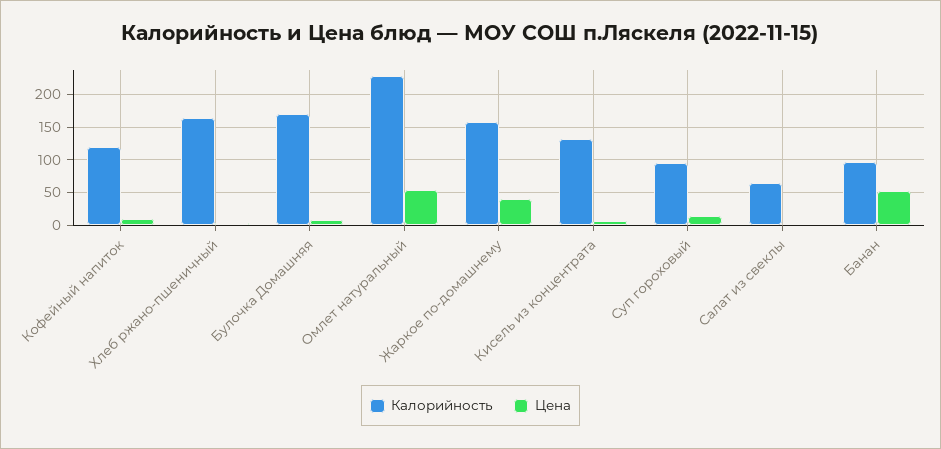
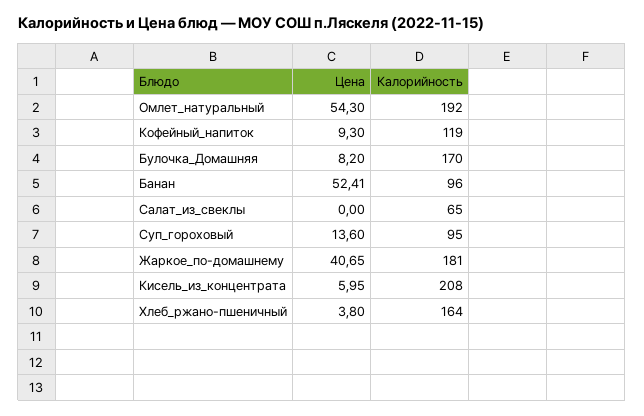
Калорийность, Омлет натуральный: 230 -> 192
Калорийность, Жаркое по-домашнему: 160 -> 181
Калорийность, Кисель из концентрата: 130 -> 208

